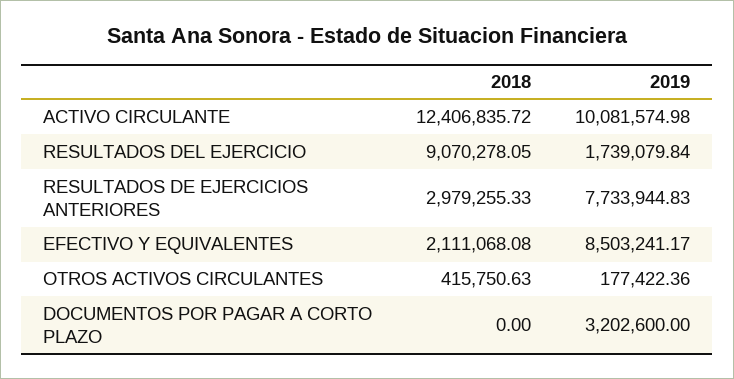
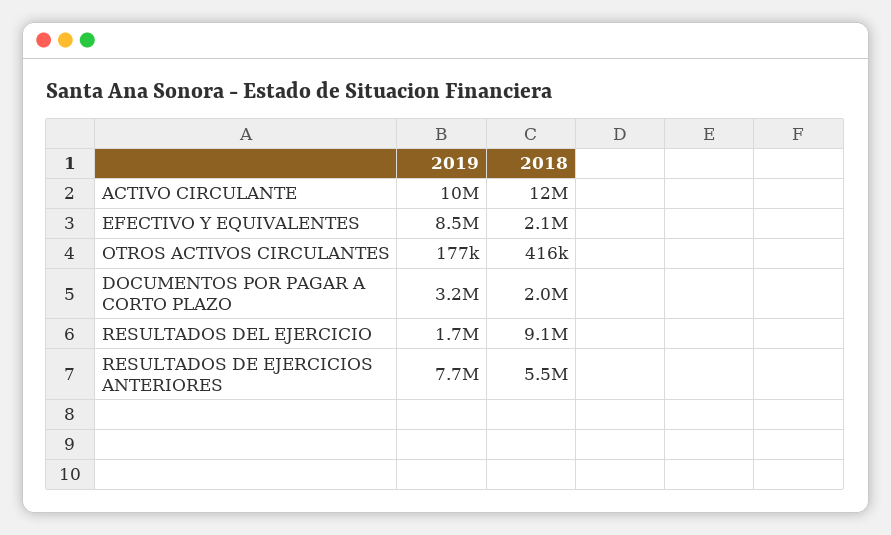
2018, RESULTADOS DE EJERCICIOS ANTERIORES: 2979255.33 -> 5500000
2018, DOCUMENTOS POR PAGAR A CORTO PLAZO: 0 -> 2000000

